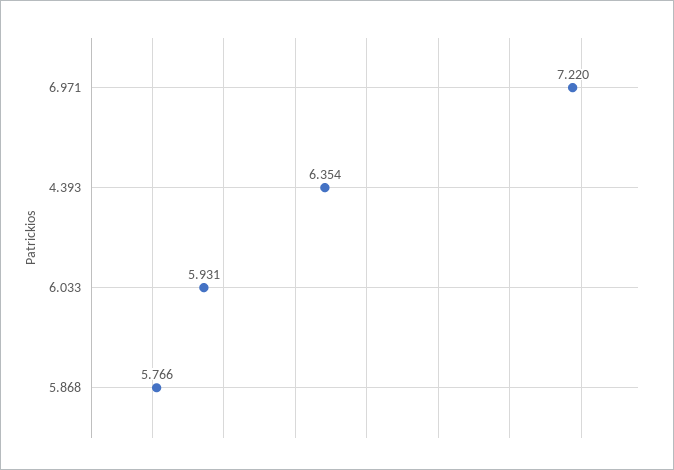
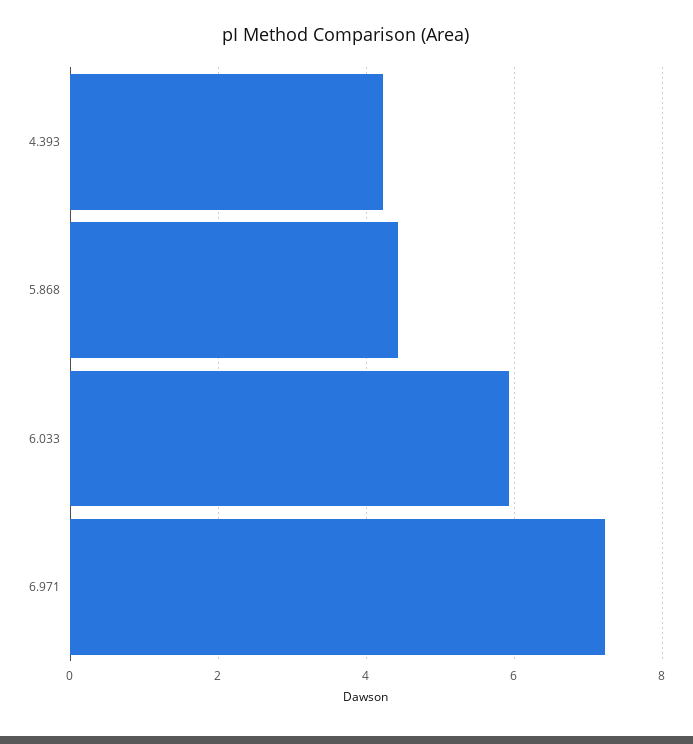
4.393: 6.354 -> 4.2
5.868: 5.766 -> 4.4

